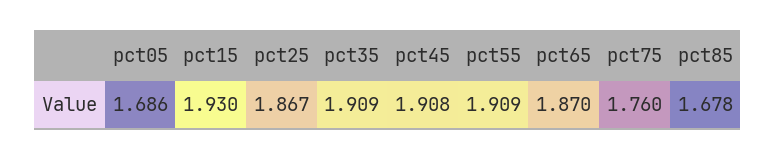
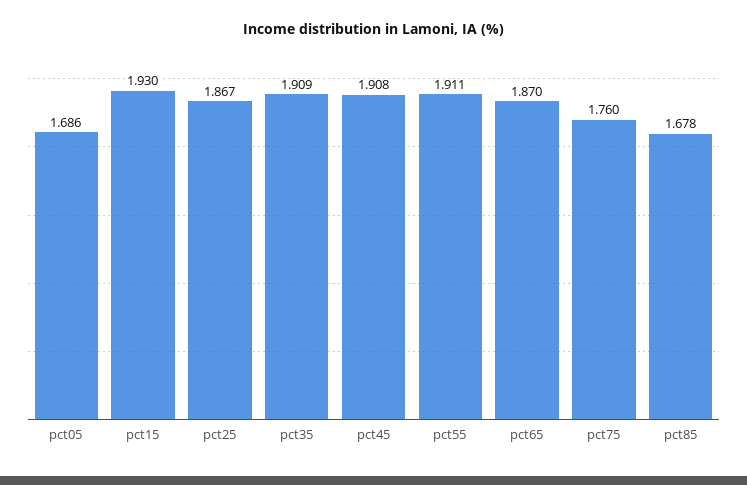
pct55: 1.909 -> 1.911

